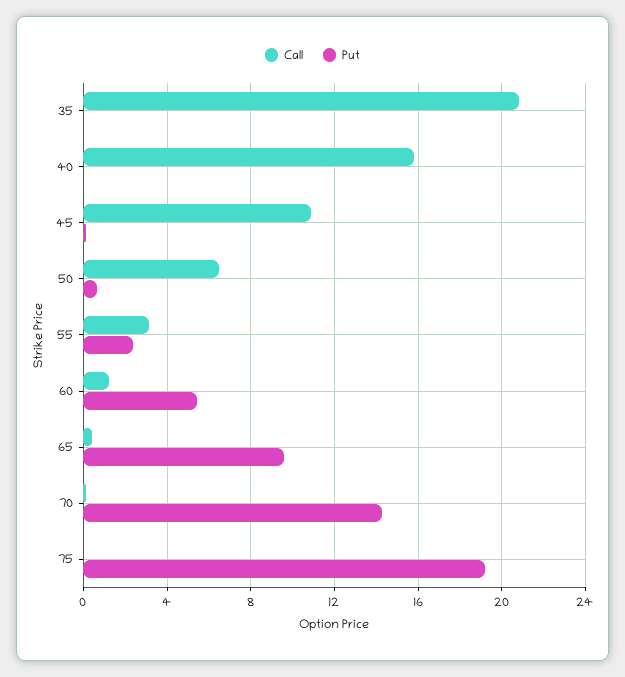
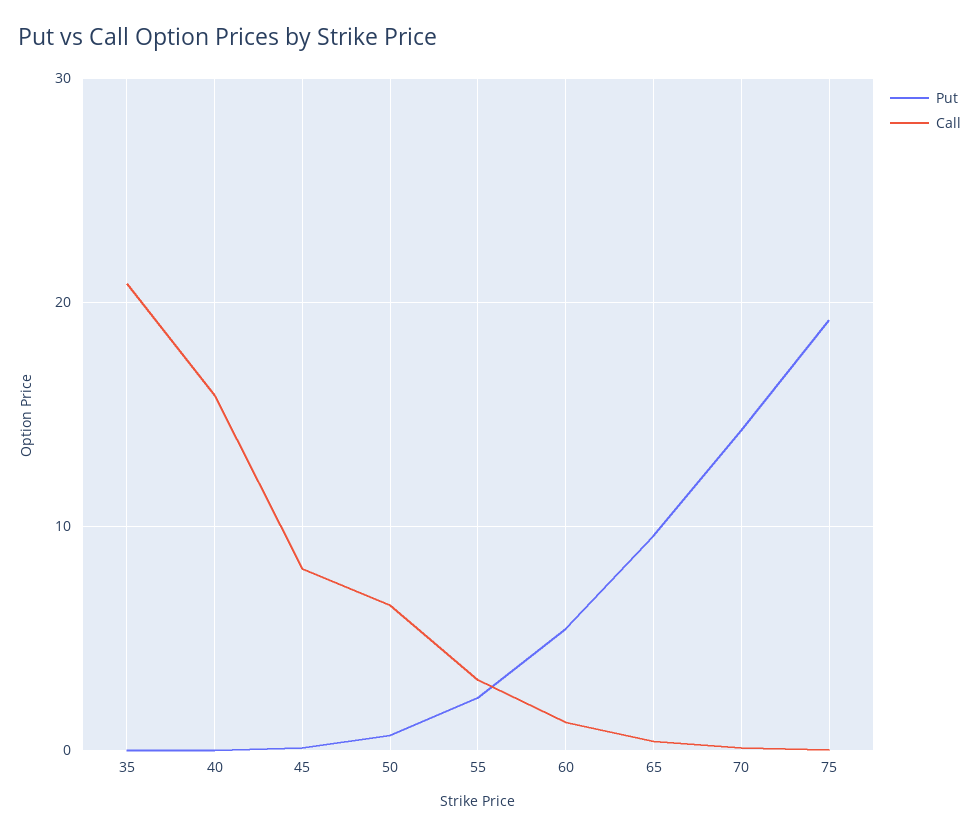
Call, 45: 11 -> 8

